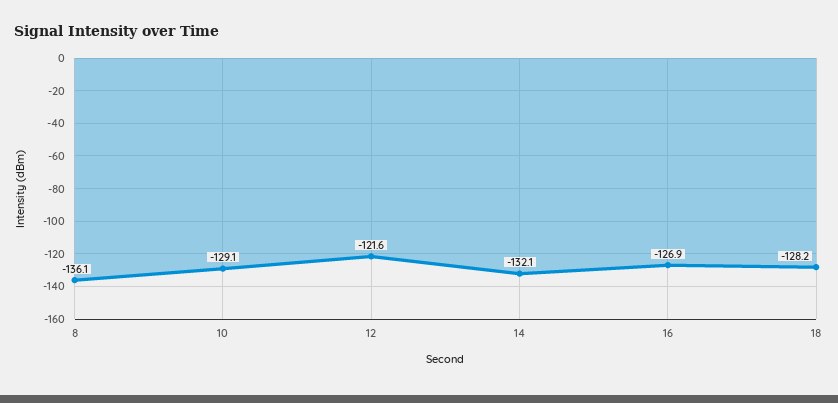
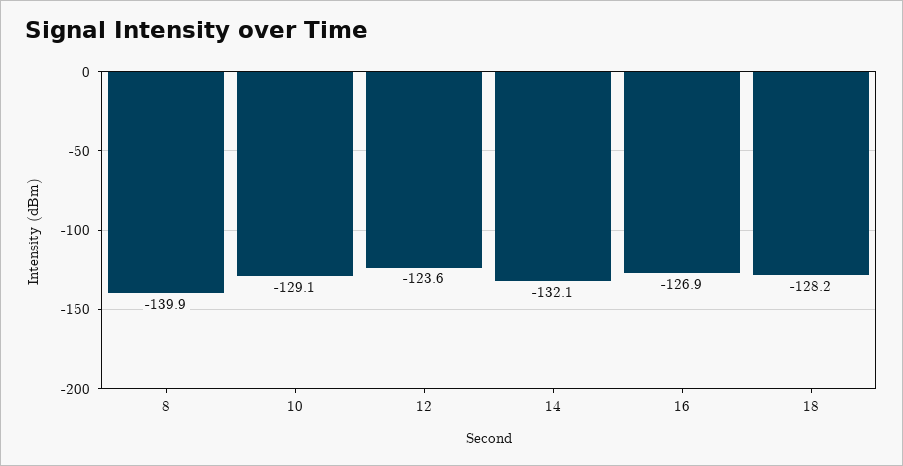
8: -136.1 -> -139.9
12: -121.6 -> -123.6

